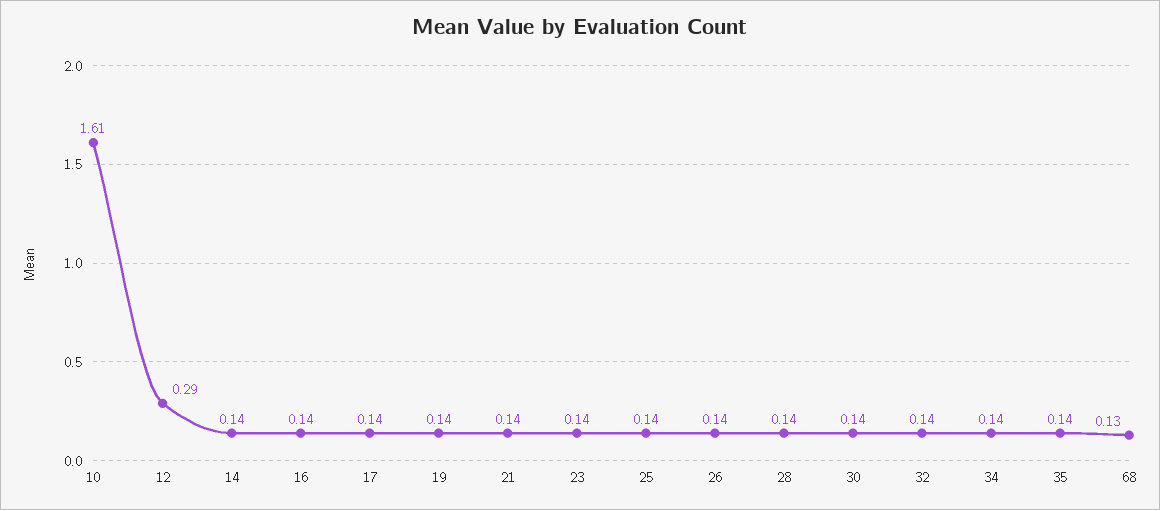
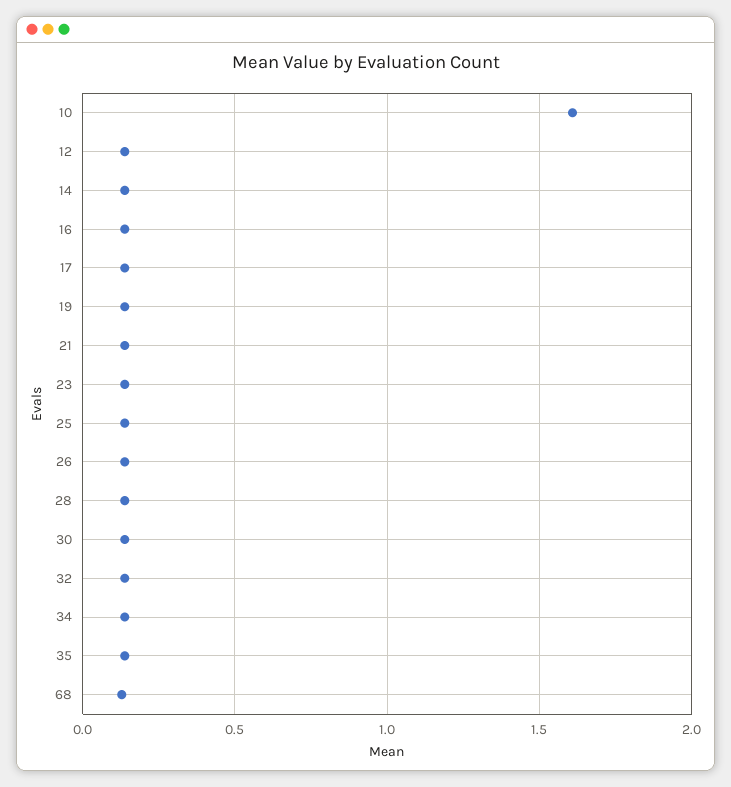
12: 0.29 -> 0.15

